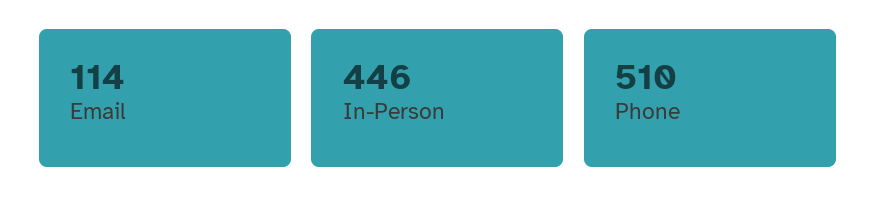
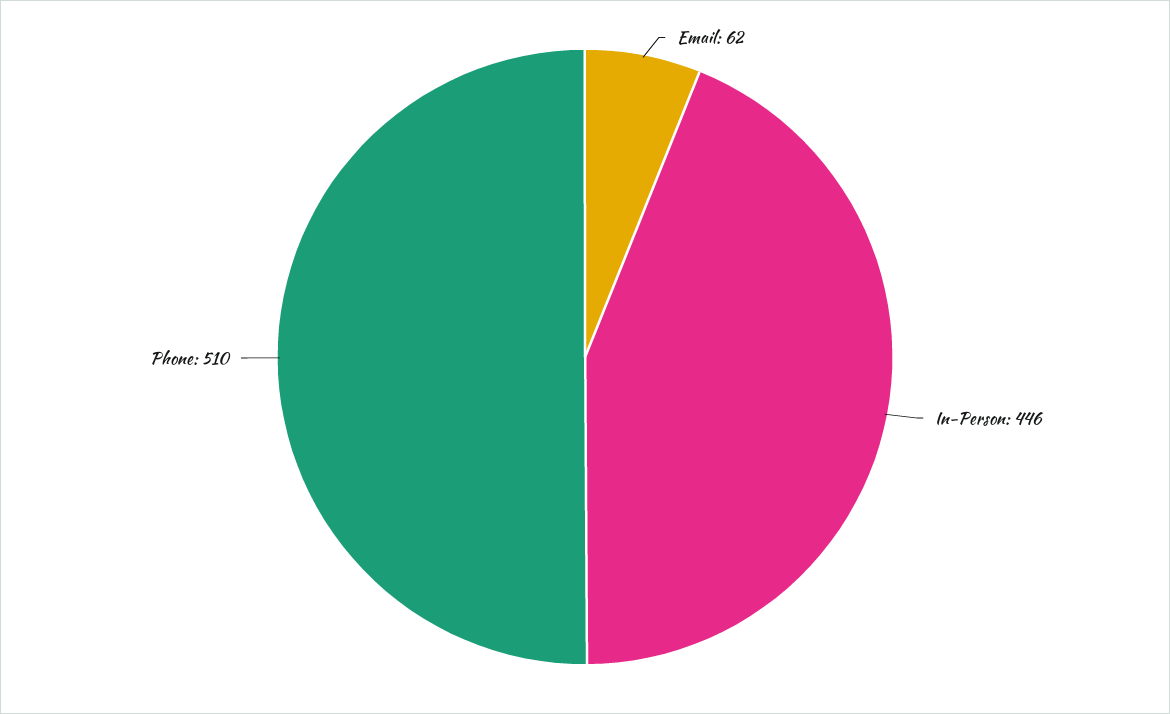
Email: 114 -> 62

